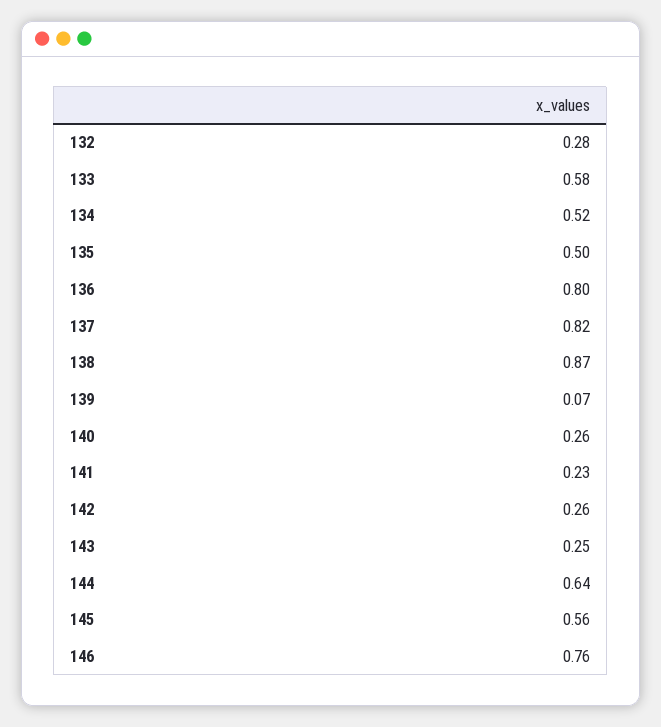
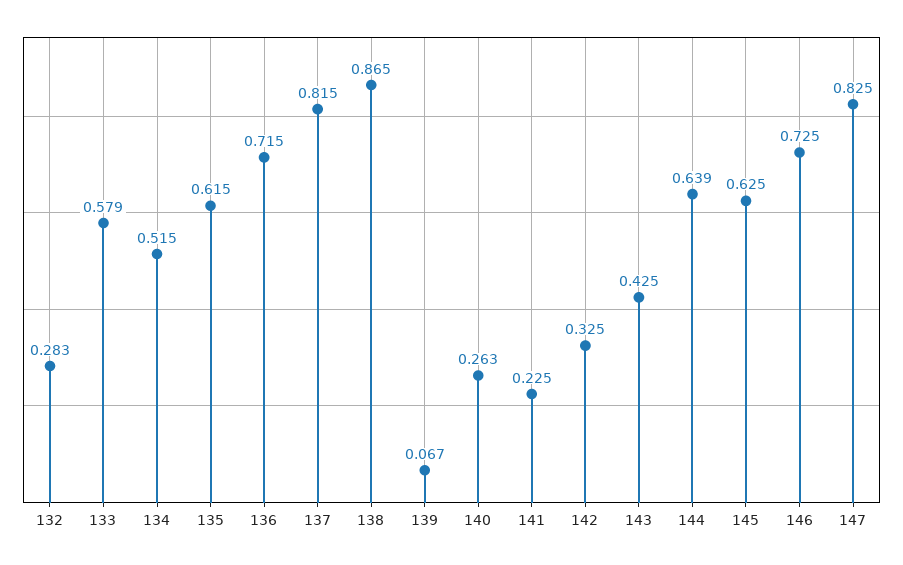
135: 0.5 -> 0.615
136: 0.8 -> 0.715
142: 0.26 -> 0.325
143: 0.25 -> 0.425
145: 0.56 -> 0.625
146: 0.76 -> 0.725
147: none -> 0.825

